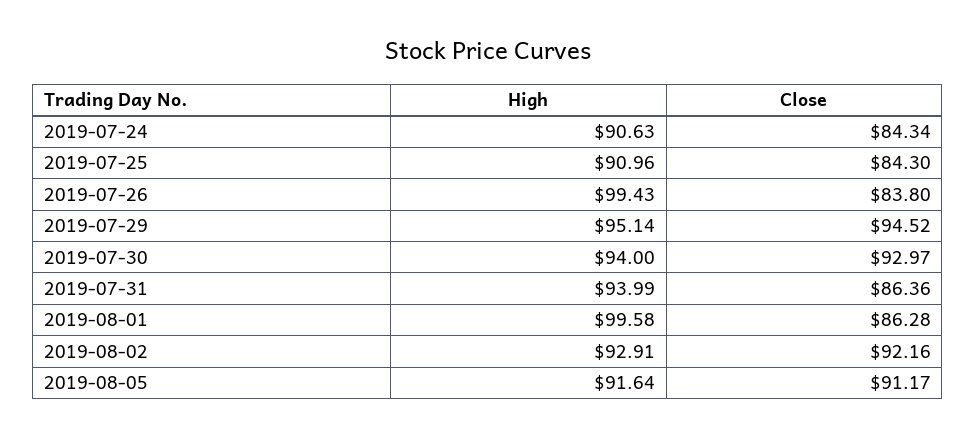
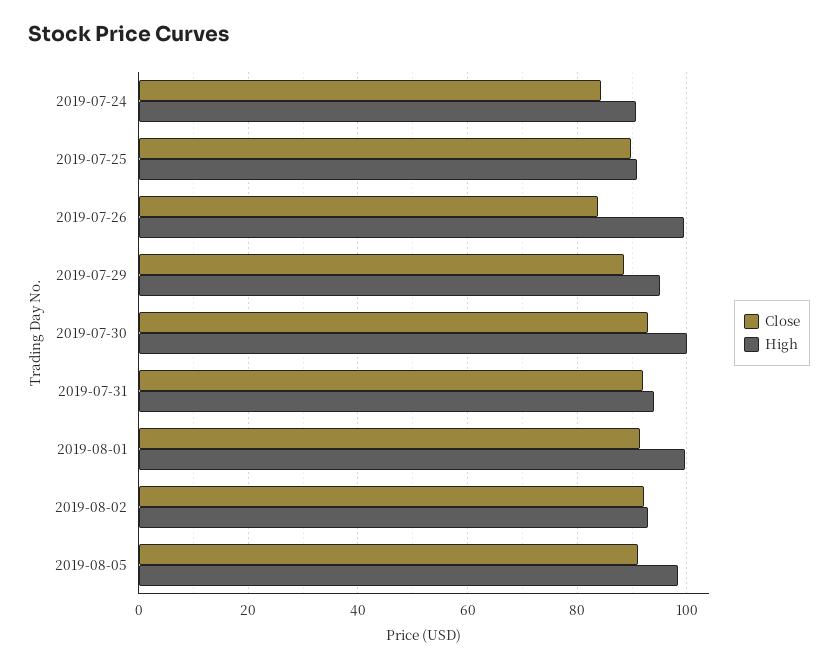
Close, 2019-07-25: 84.3 -> 90
Close, 2019-07-29: 94.52 -> 88
High, 2019-07-30: 94 -> 100
Close, 2019-07-31: 86.36 -> 92
Close, 2019-08-01: 86.28 -> 92
High, 2019-08-05: 91.64 -> 98

